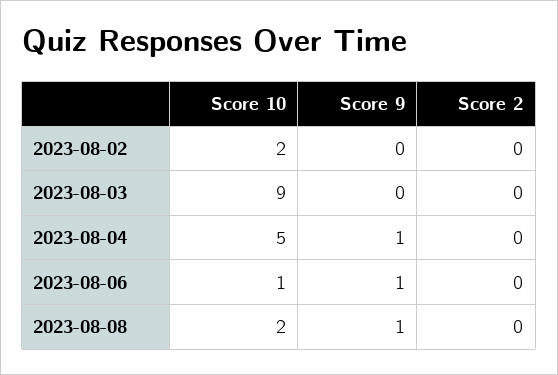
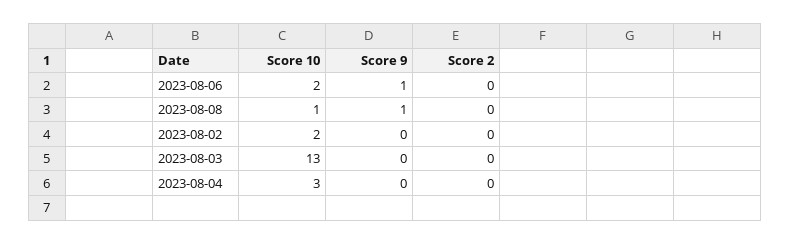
Score 10, 2023-08-03: 9 -> 13
Score 10, 2023-08-04: 5 -> 3
Score 9, 2023-08-04: 1 -> 0
Score 10, 2023-08-06: 1 -> 2
Score 10, 2023-08-08: 2 -> 1

